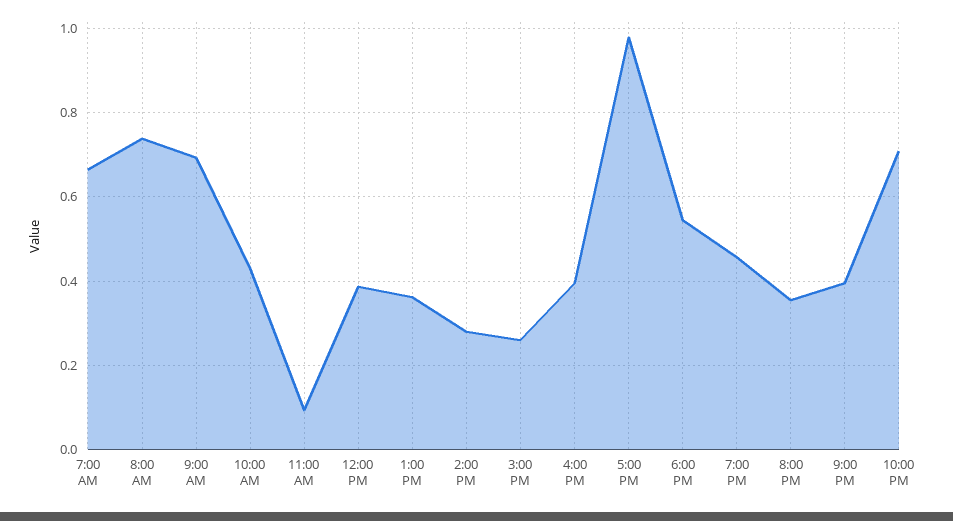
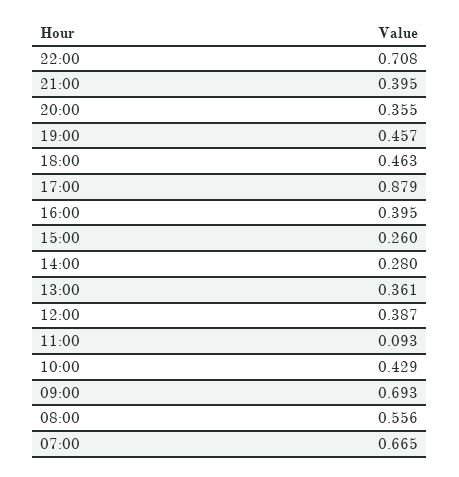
8:00 AM: 0.74 -> 0.556
5:00 PM: 0.98 -> 0.879
6:00 PM: 0.54 -> 0.463

